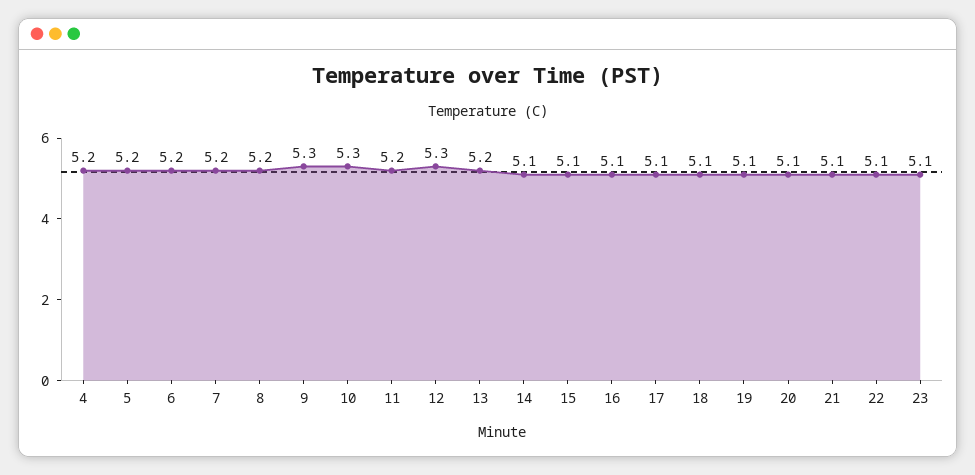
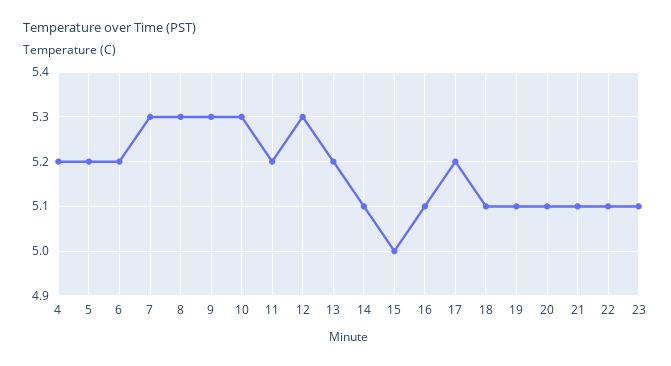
7: 5.2 -> 5.3
8: 5.2 -> 5.3
15: 5.1 -> 5
17: 5.1 -> 5.2

